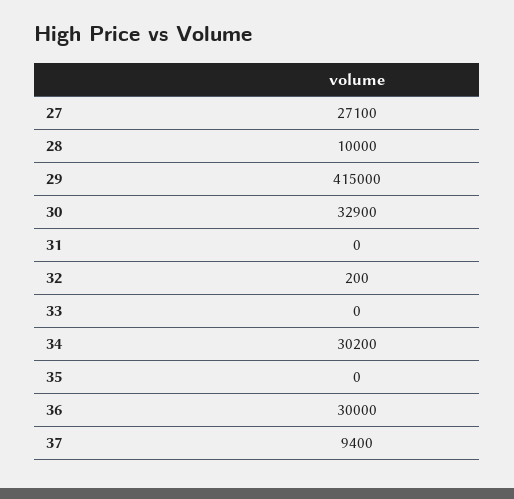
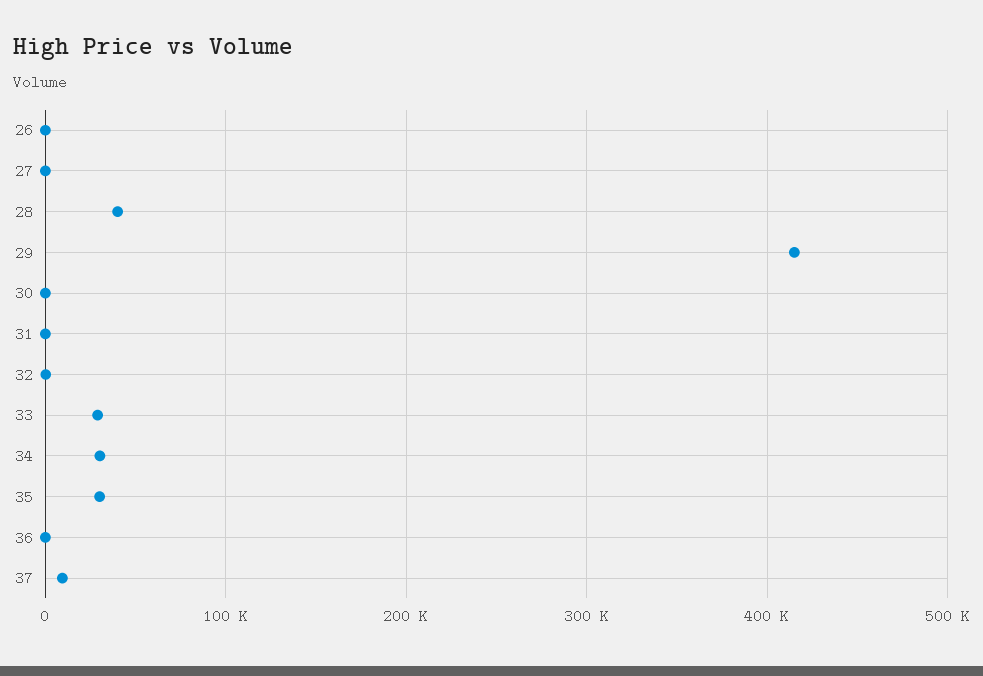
27: 27100 -> 0
28: 10000 -> 40000
30: 32900 -> 0
33: 0 -> 30000
35: 0 -> 30000
36: 30000 -> 0
26: none -> 0

